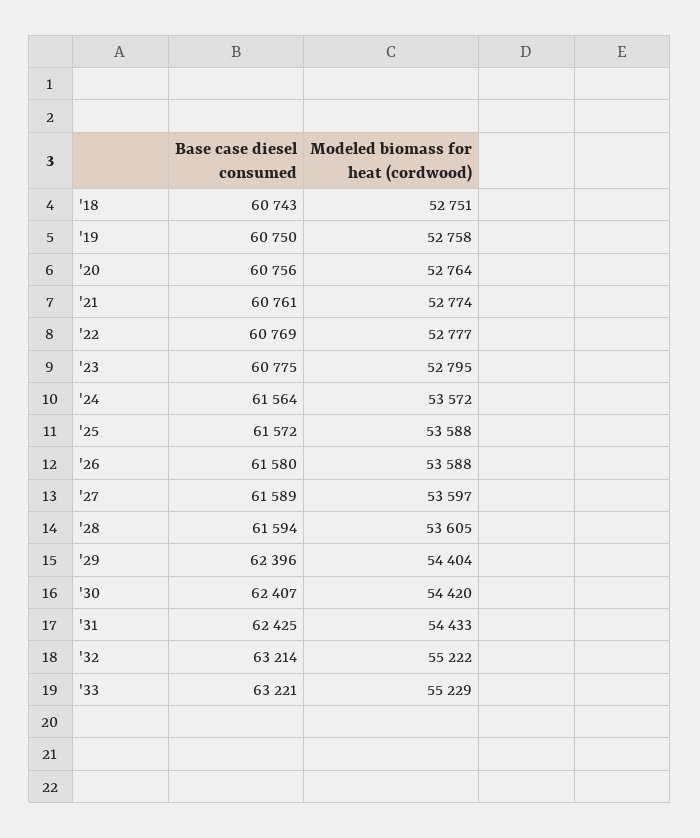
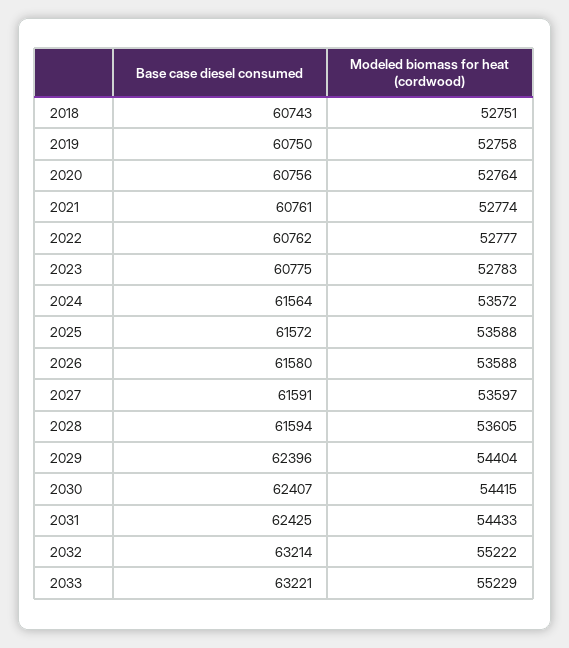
Base case diesel consumed, '22: 60769 -> 60762
Modeled biomass for heat (cordwood), '23: 52795 -> 52783
Base case diesel consumed, '27: 61589 -> 61591
Modeled biomass for heat (cordwood), '30: 54420 -> 54415

